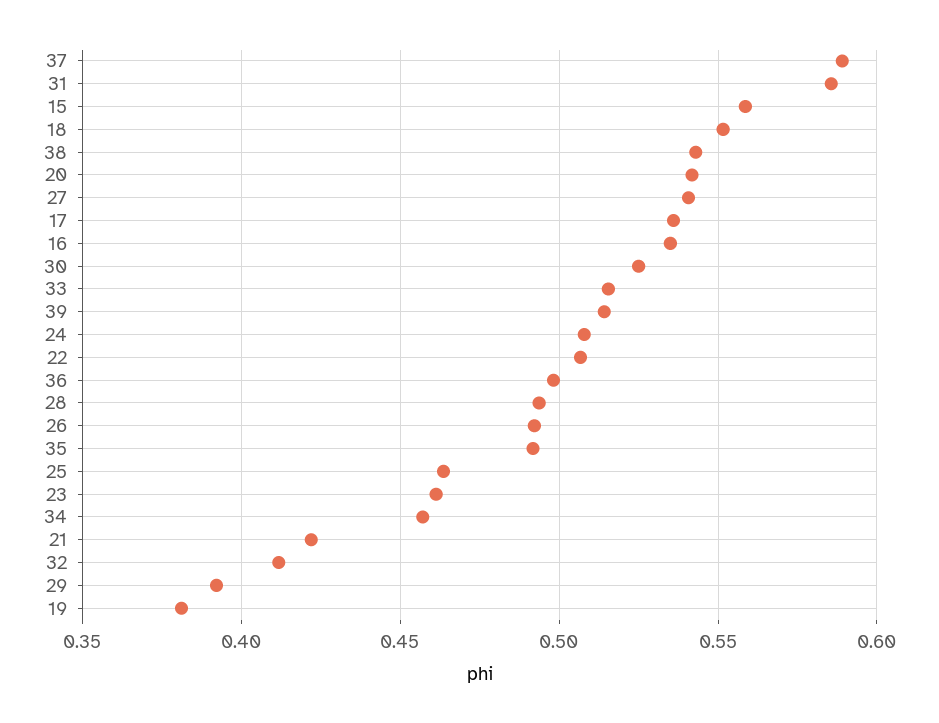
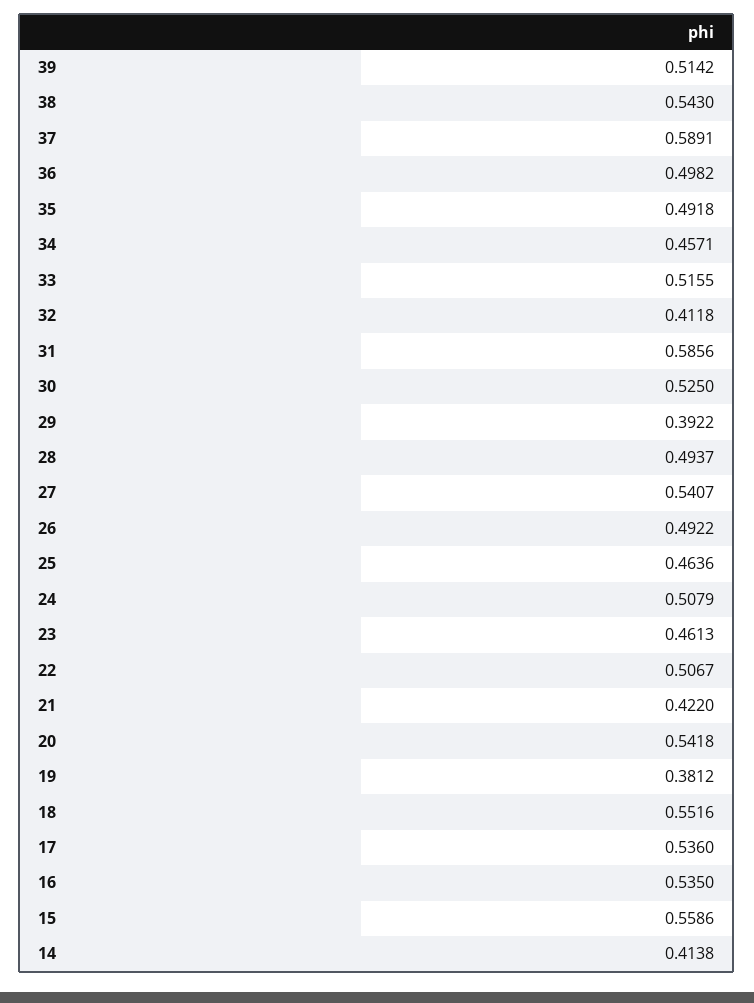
14: none -> 0.4138

